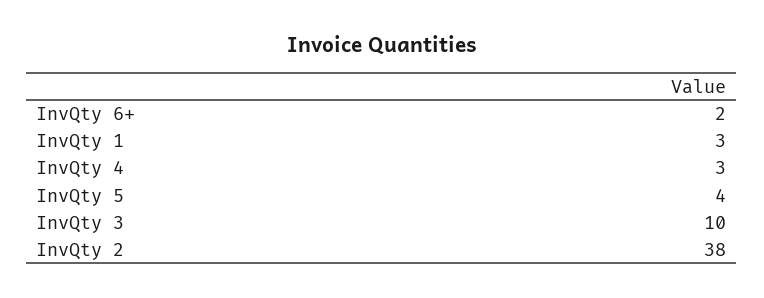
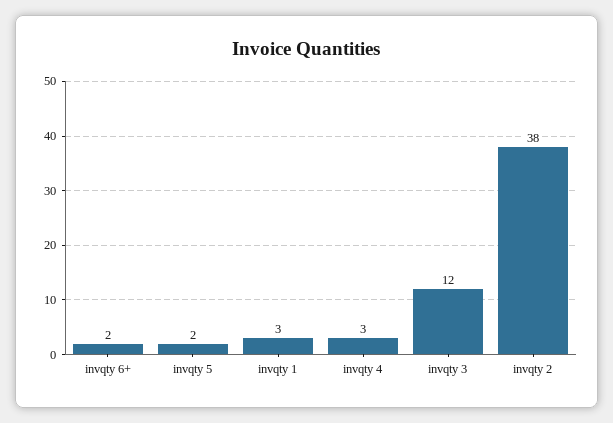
InvQty 5: 4 -> 2
InvQty 3: 10 -> 12

